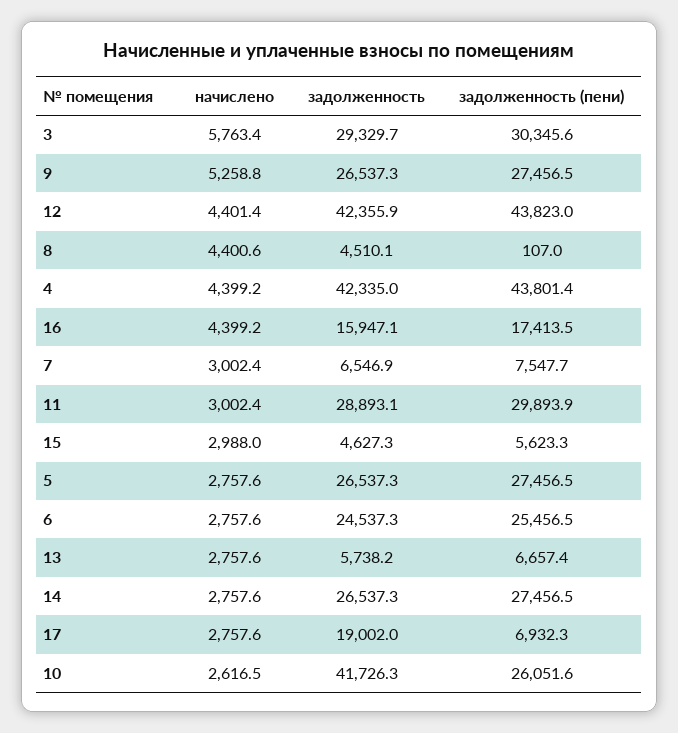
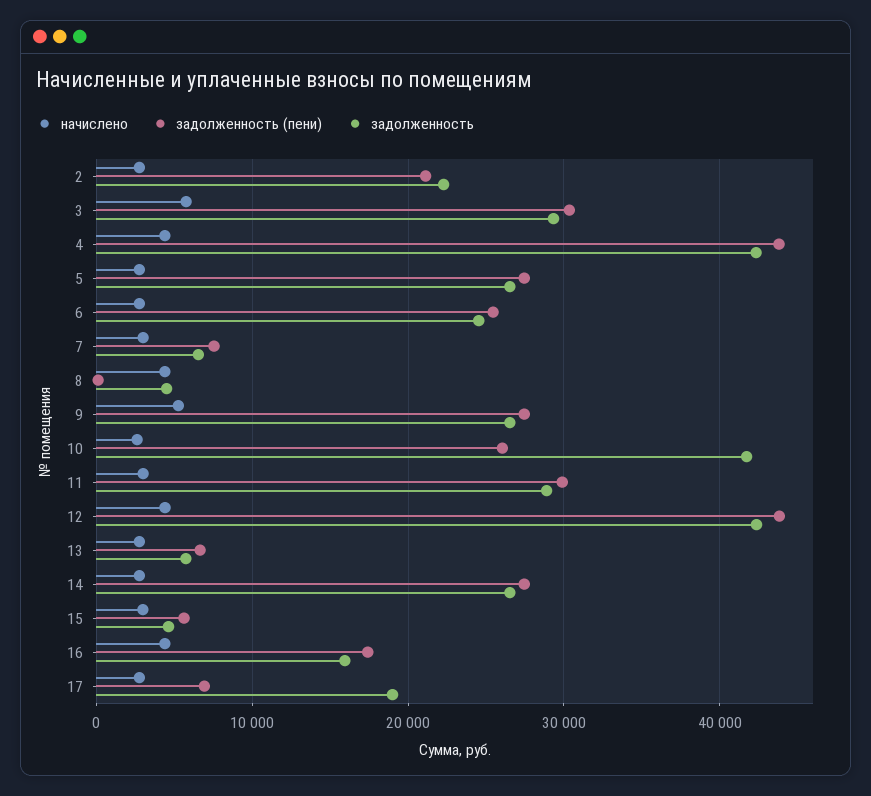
начислено, 2: none -> 3000
задолженность (пени), 2: none -> 21000
задолженность, 2: none -> 22000

